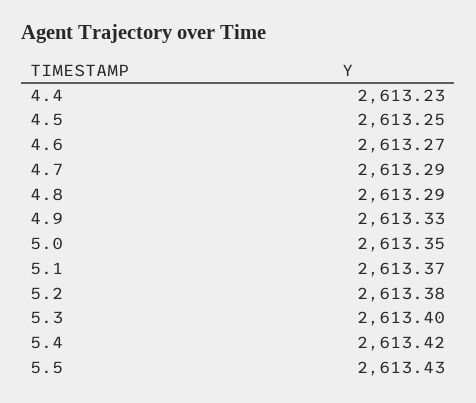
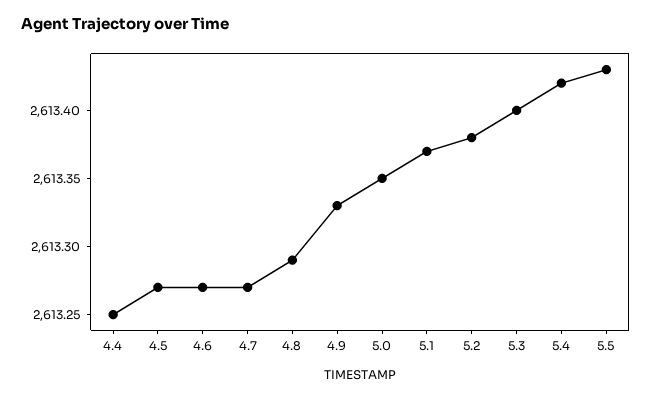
4.4: 2613.23 -> 2613.25
4.5: 2613.25 -> 2613.27
4.7: 2613.29 -> 2613.27

